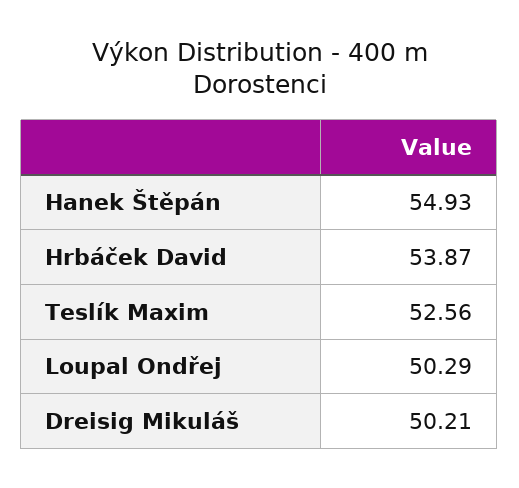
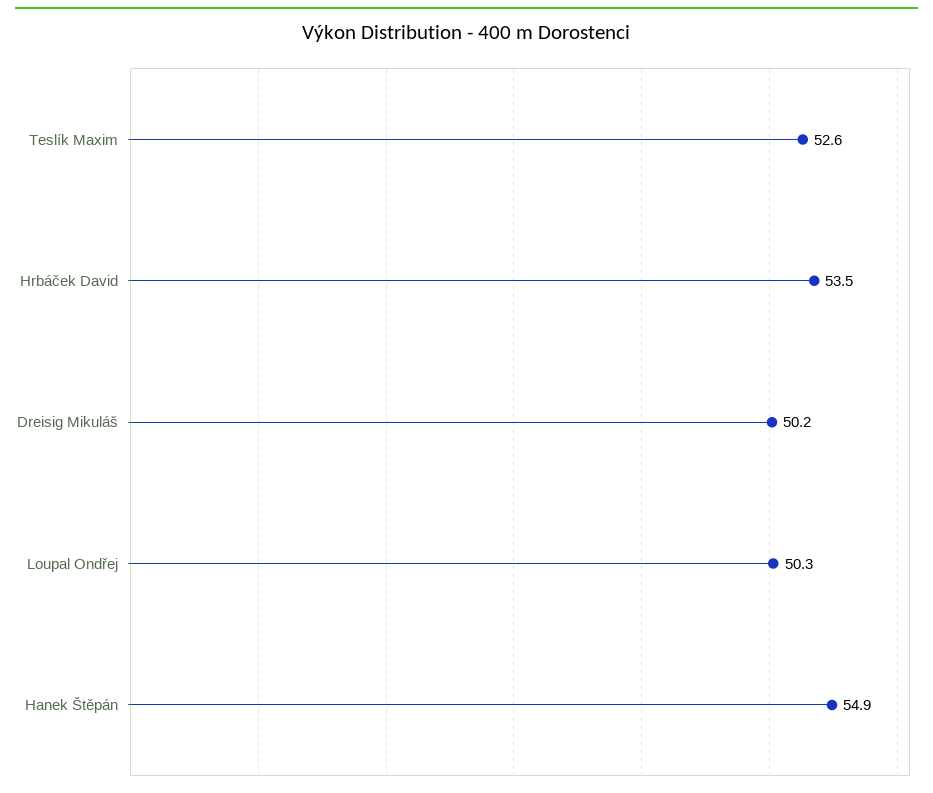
Hrbáček David: 53.87 -> 53.5

